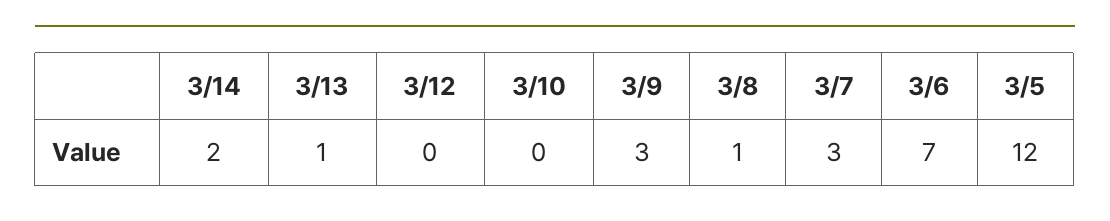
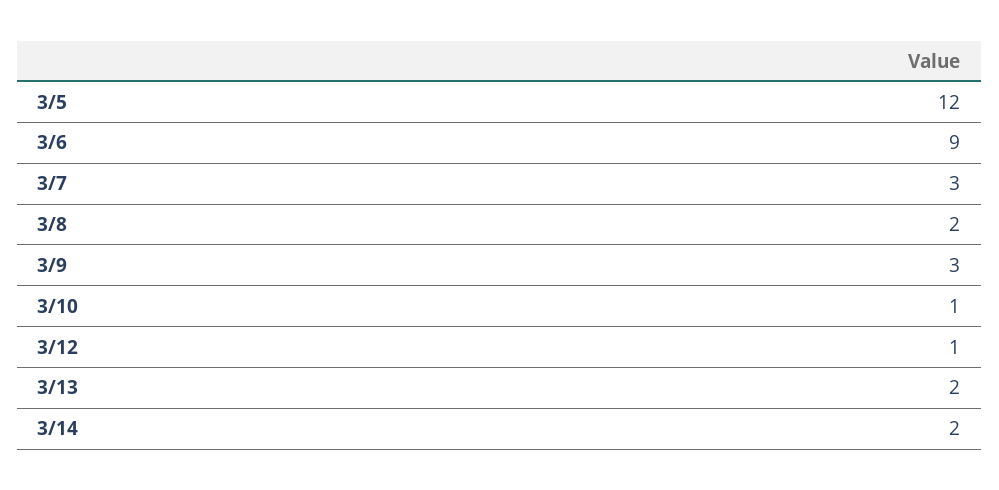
3/13: 1 -> 2
3/12: 0 -> 1
3/10: 0 -> 1
3/8: 1 -> 2
3/6: 7 -> 9

